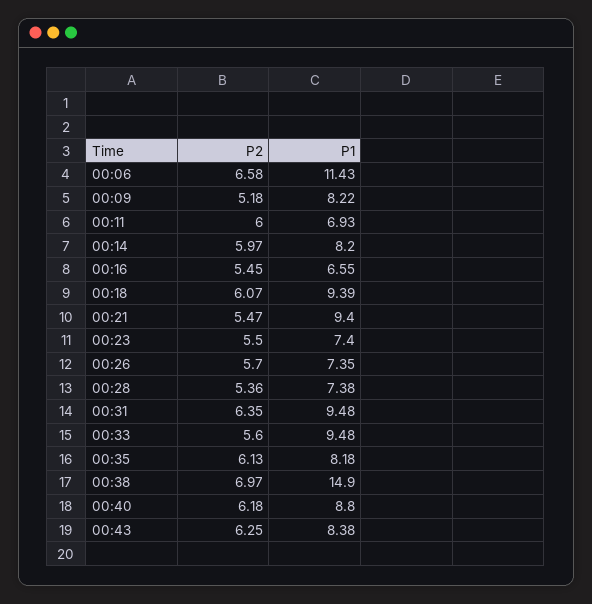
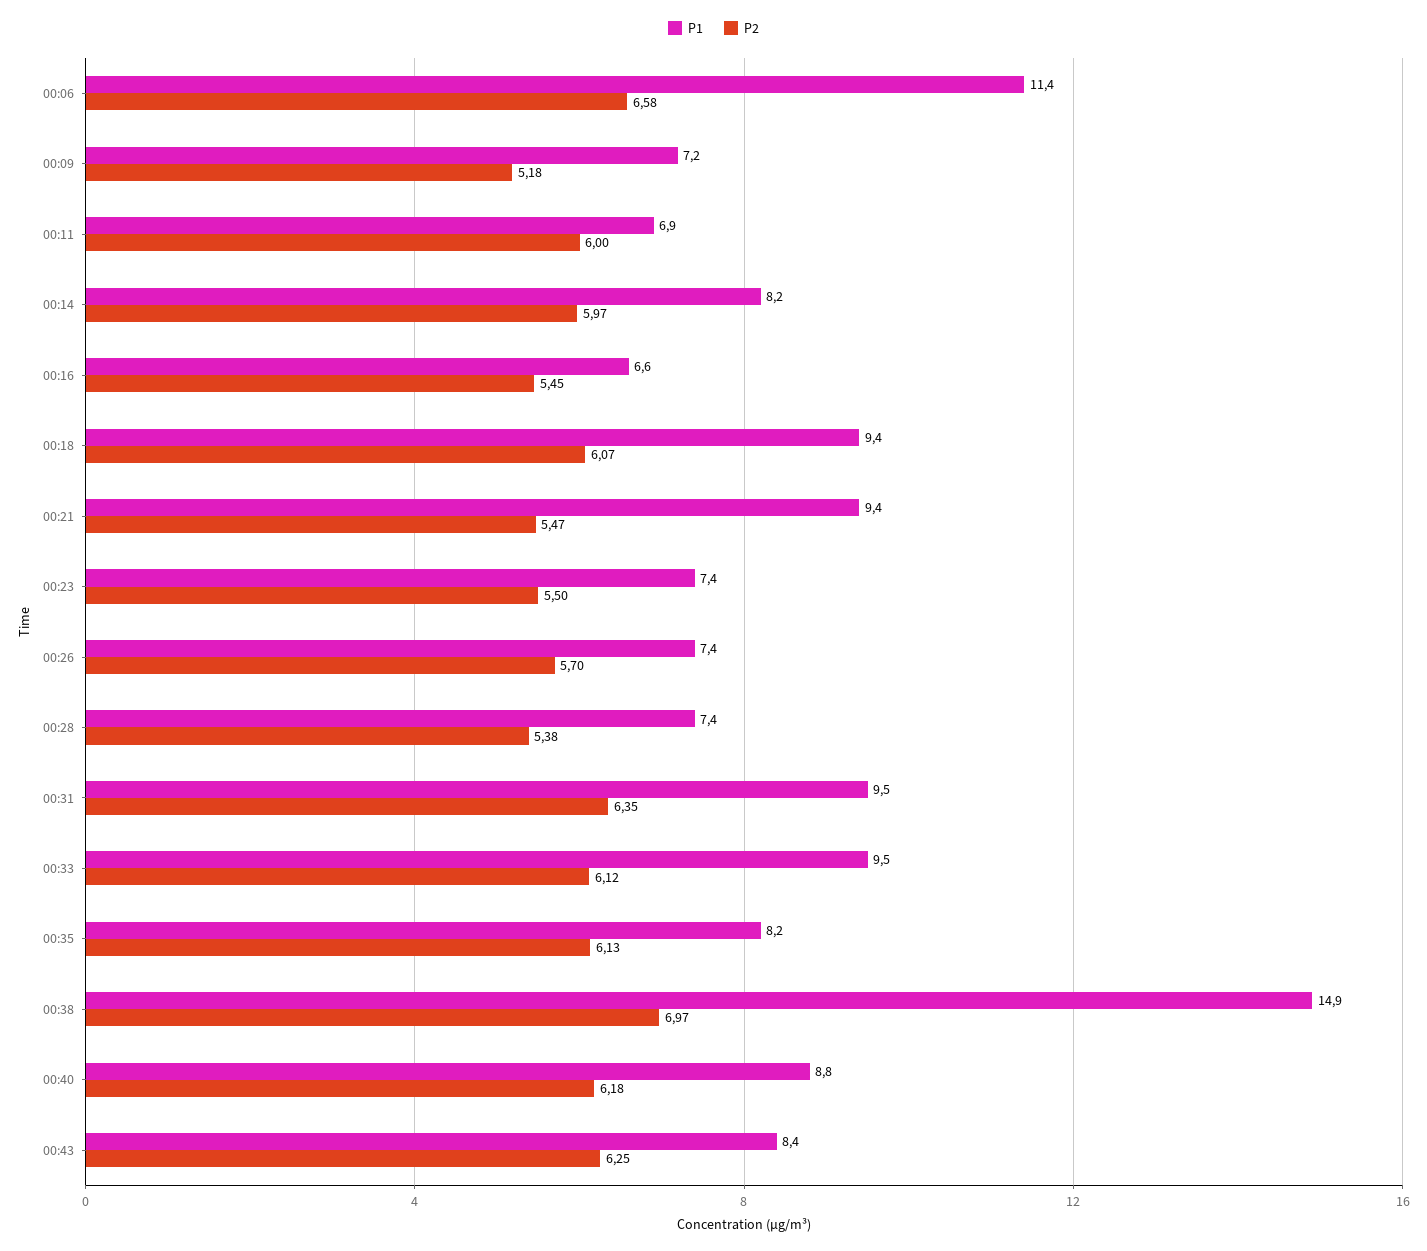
P1, 00:09: 8.22 -> 7.2
P2, 00:28: 5.36 -> 5.38
P2, 00:33: 5.6 -> 6.12

